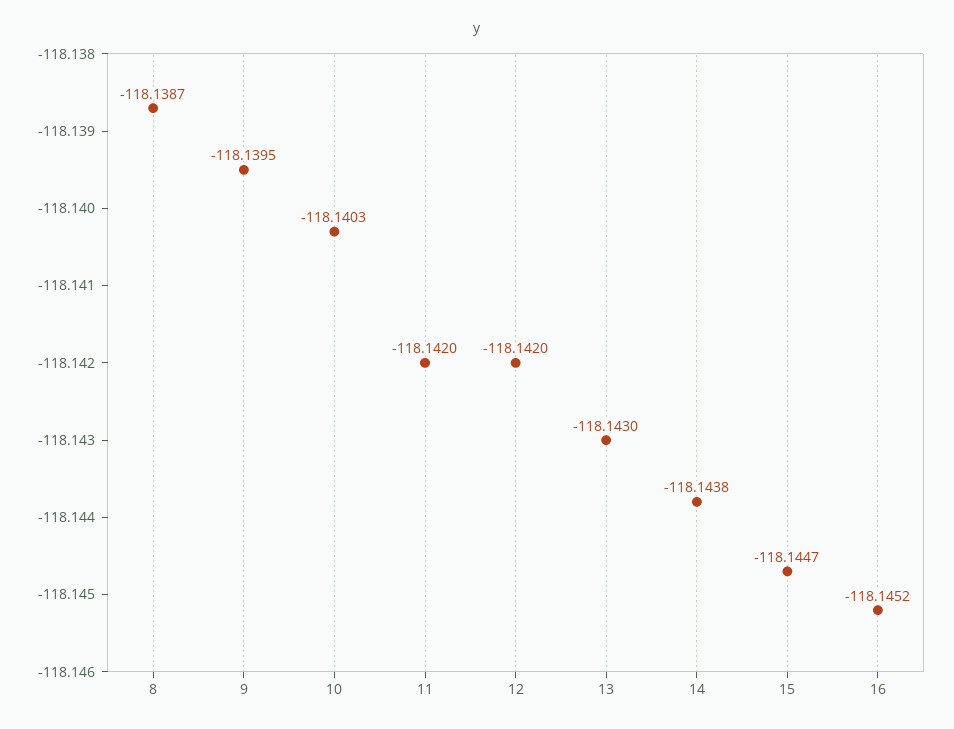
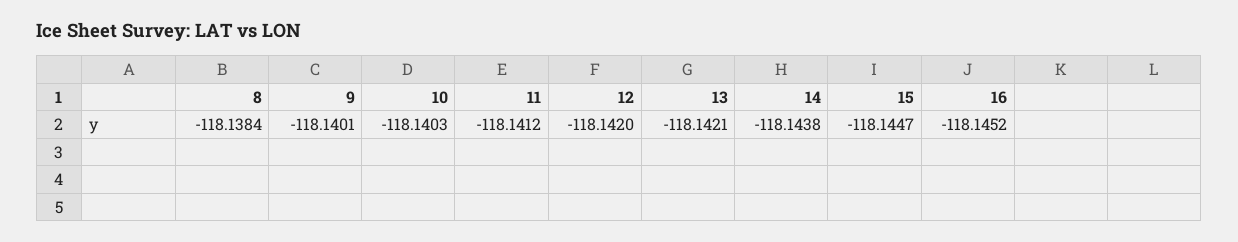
8: -118.1387 -> -118.1384
9: -118.1395 -> -118.1401
11: -118.142 -> -118.1412
13: -118.143 -> -118.1421

